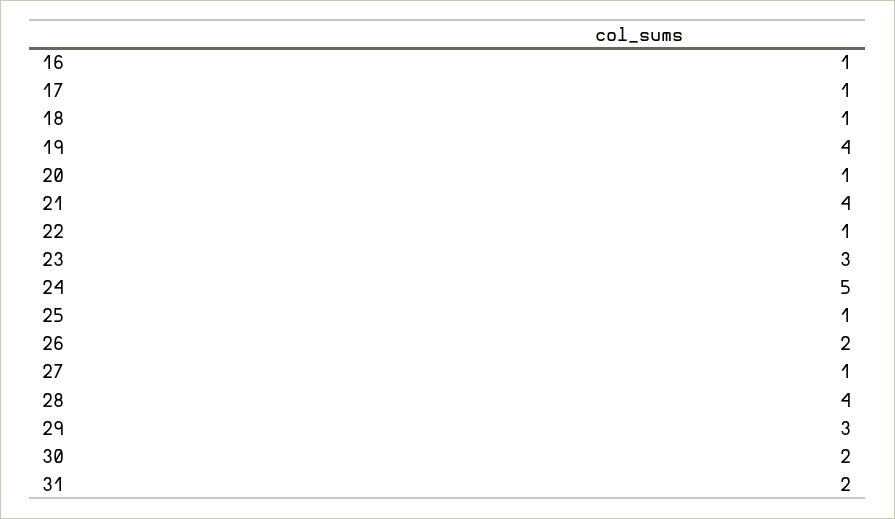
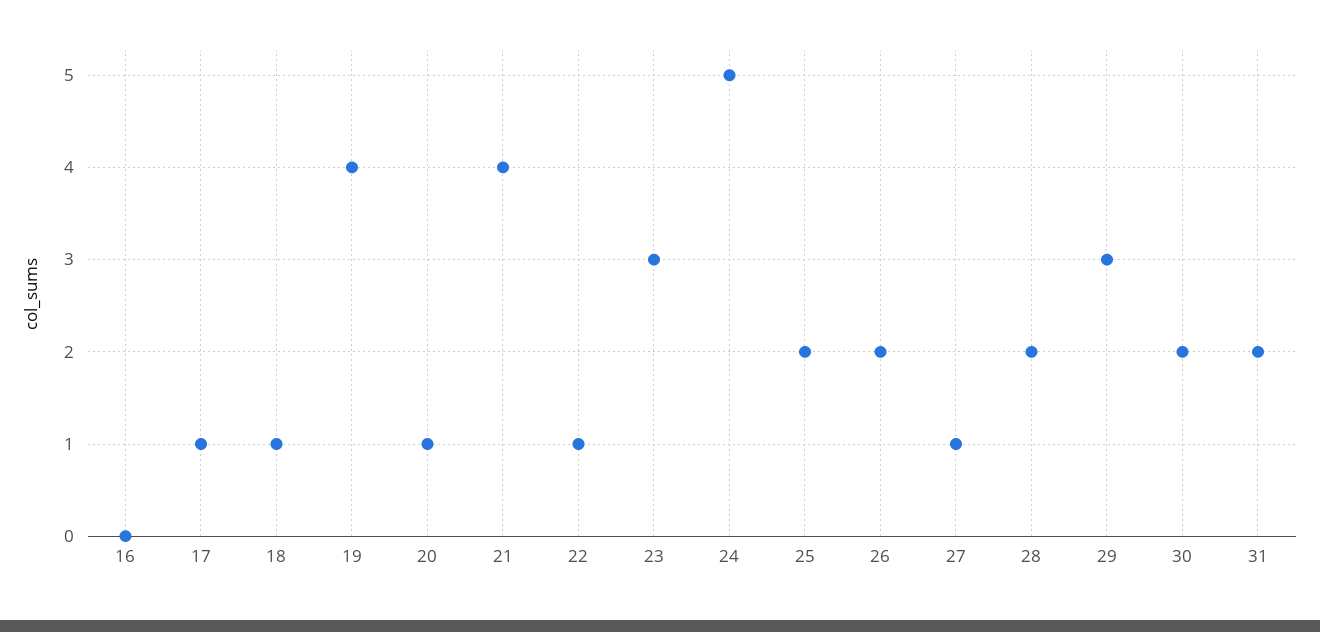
16: 1 -> 0
25: 1 -> 2
28: 4 -> 2

